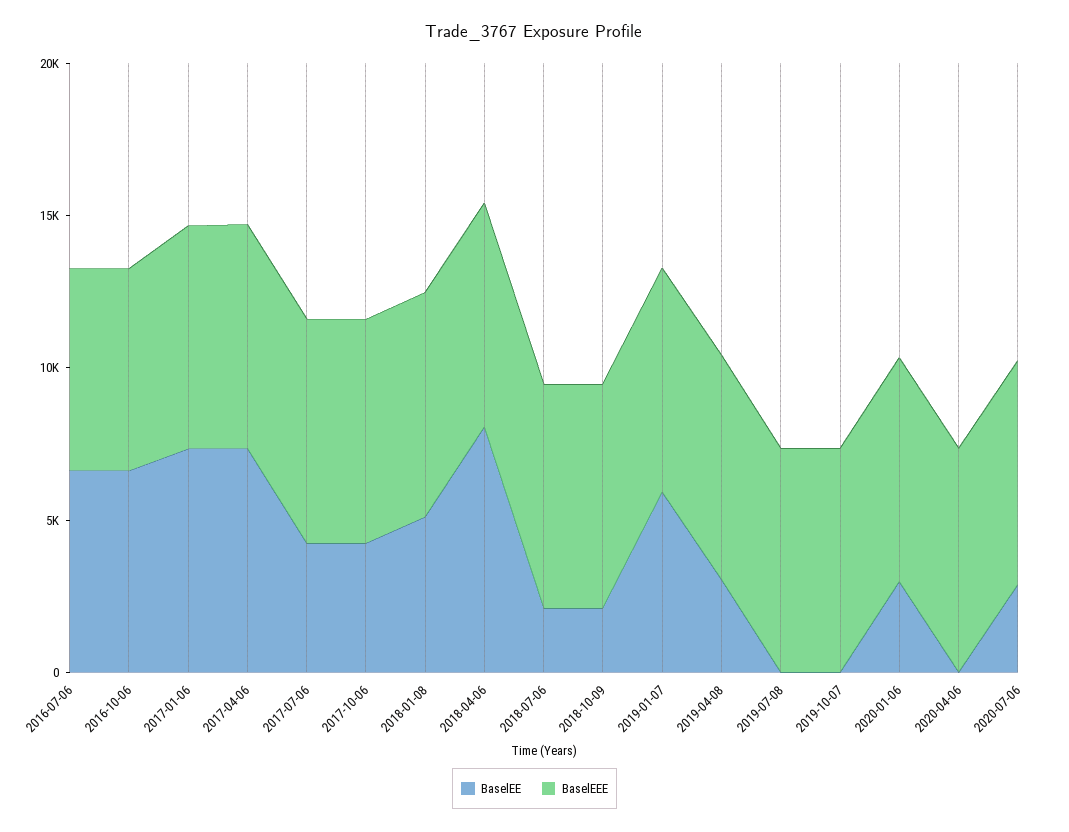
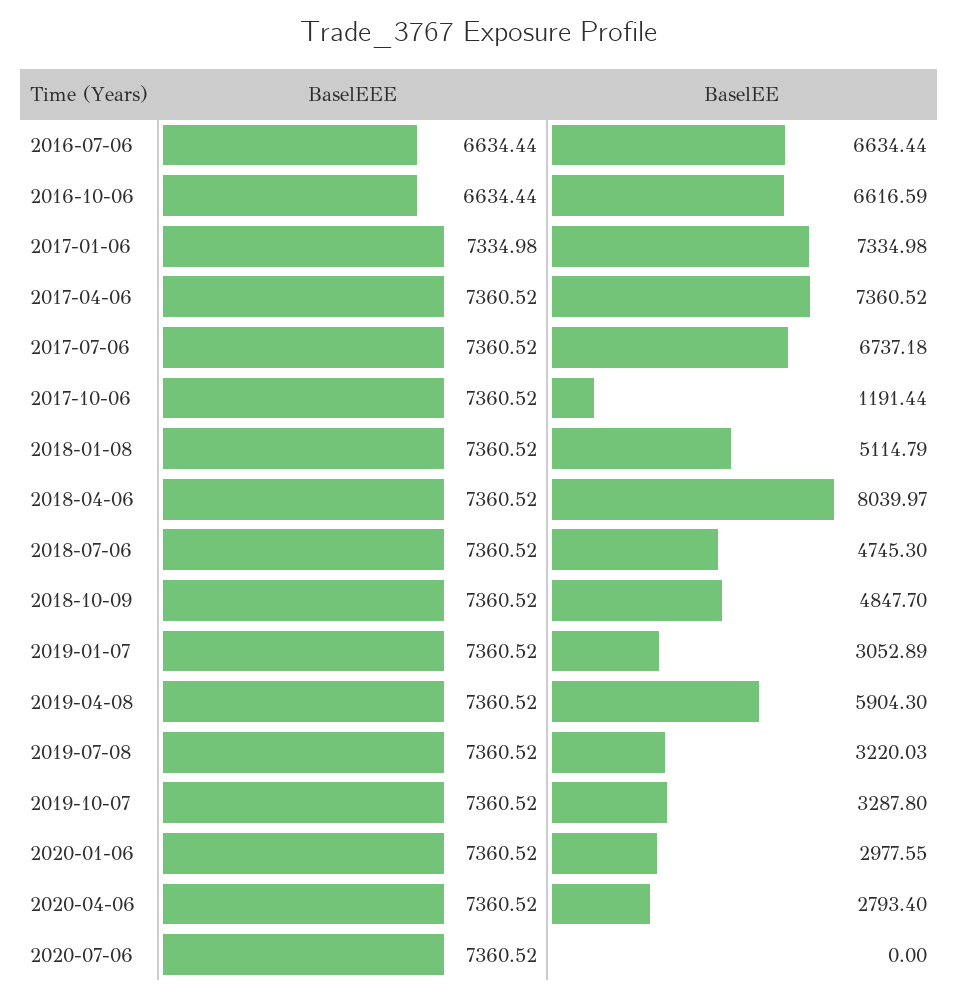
BaselEE, 2017-07-06: 4000 -> 6737.18
BaselEE, 2017-10-06: 4000 -> 1191.44
BaselEE, 2018-07-06: 2000 -> 4745.3
BaselEE, 2018-10-09: 2000 -> 4847.7
BaselEE, 2019-01-07: 6000 -> 3052.89
BaselEE, 2019-04-08: 3000 -> 5904.3
BaselEE, 2019-07-08: 0 -> 3220.03
BaselEE, 2019-10-07: 0 -> 3287.8
BaselEE, 2020-04-06: 0 -> 2793.4
BaselEE, 2020-07-06: 3000 -> 0

